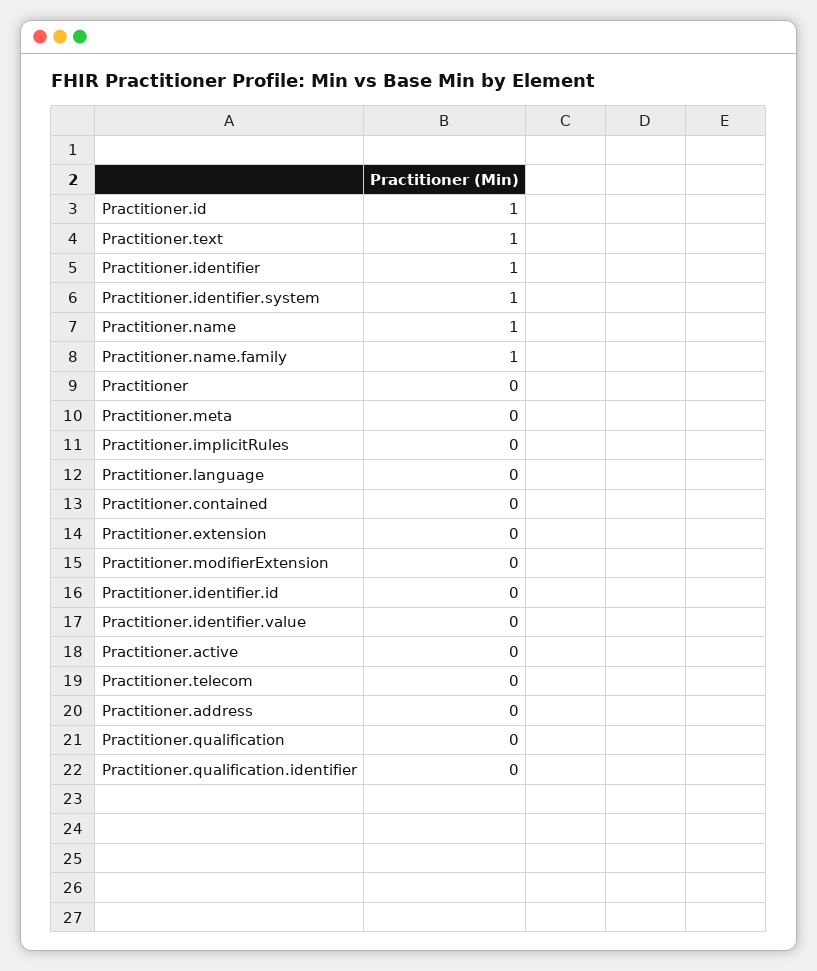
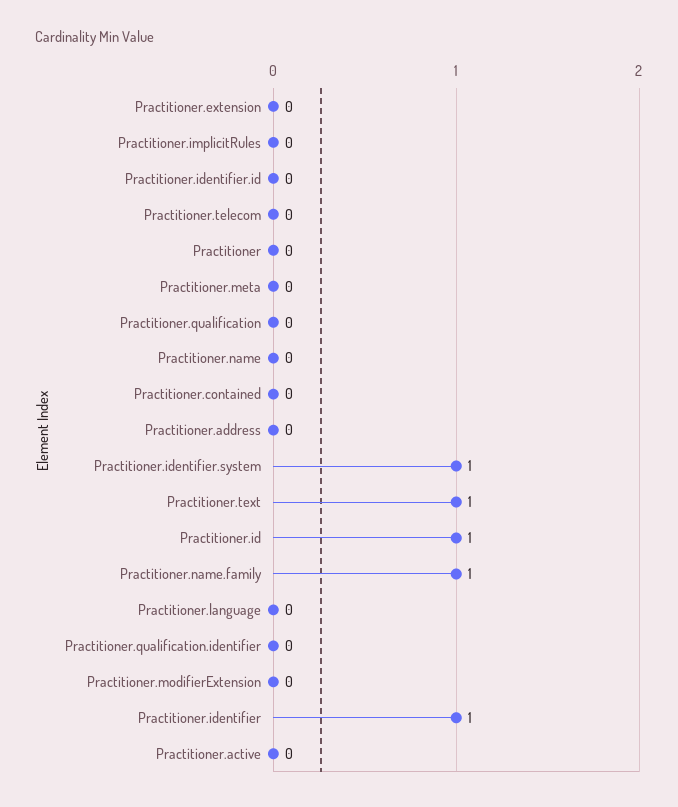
Practitioner.name: 1 -> 0
Practitioner.identifier.value: 0 -> none

